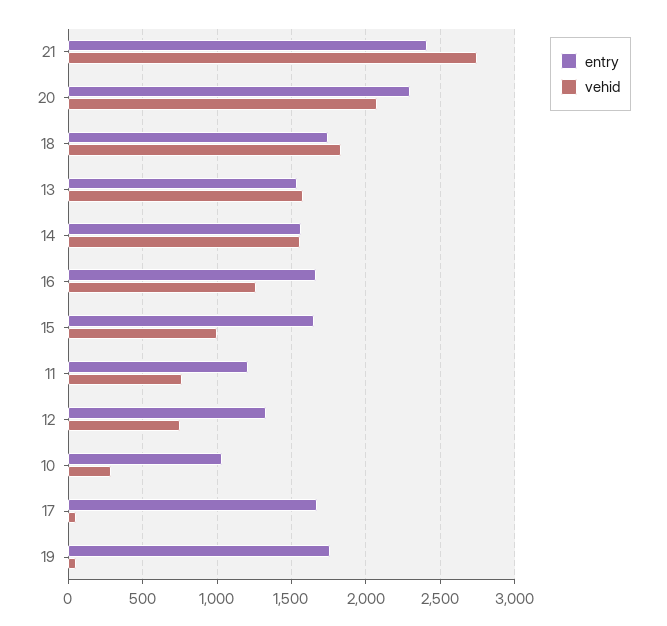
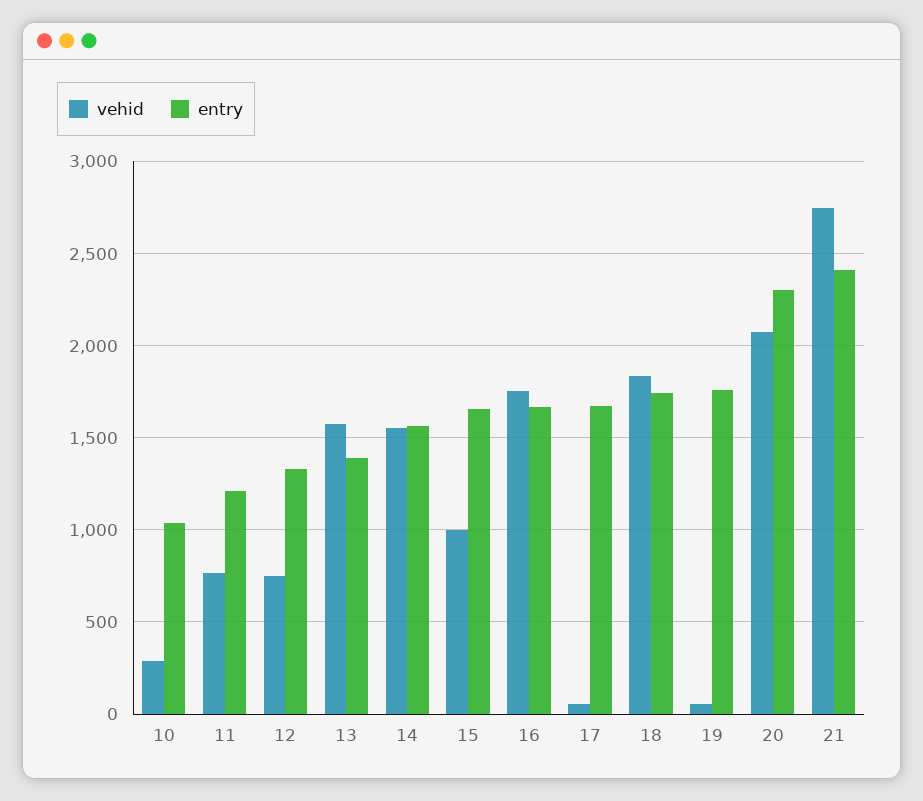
entry, 13: 1550 -> 1400
vehid, 16: 1250 -> 1750

